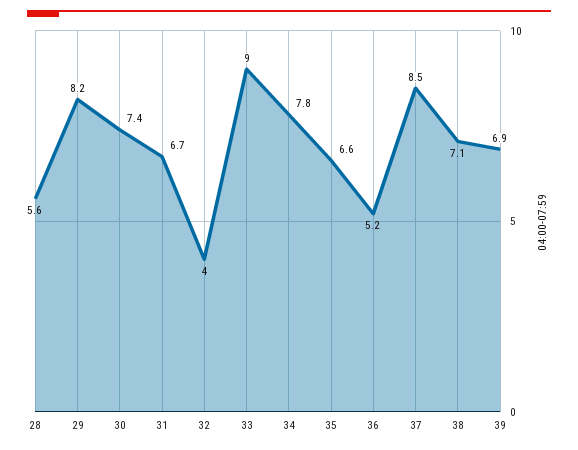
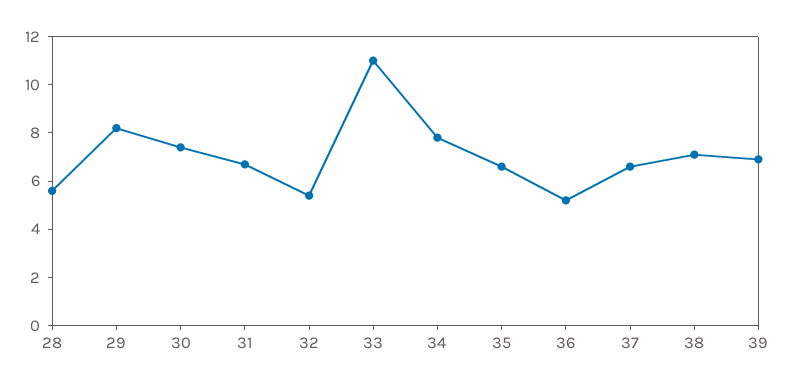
32: 4 -> 5.5
33: 9 -> 11
37: 8.5 -> 6.5

